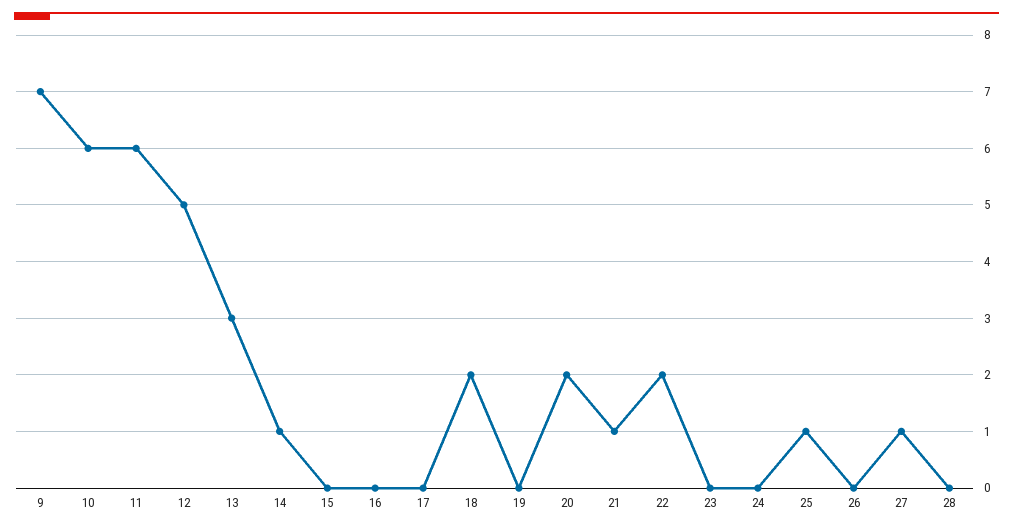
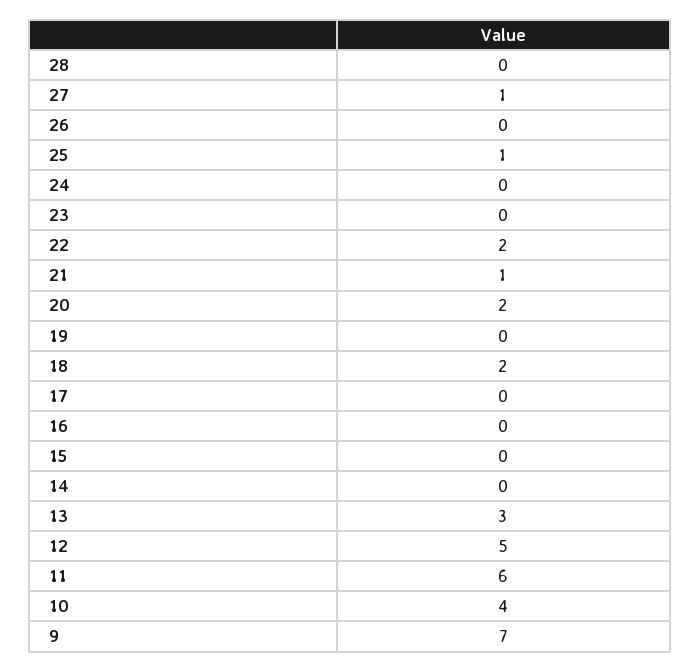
10: 6 -> 4
14: 1 -> 0

